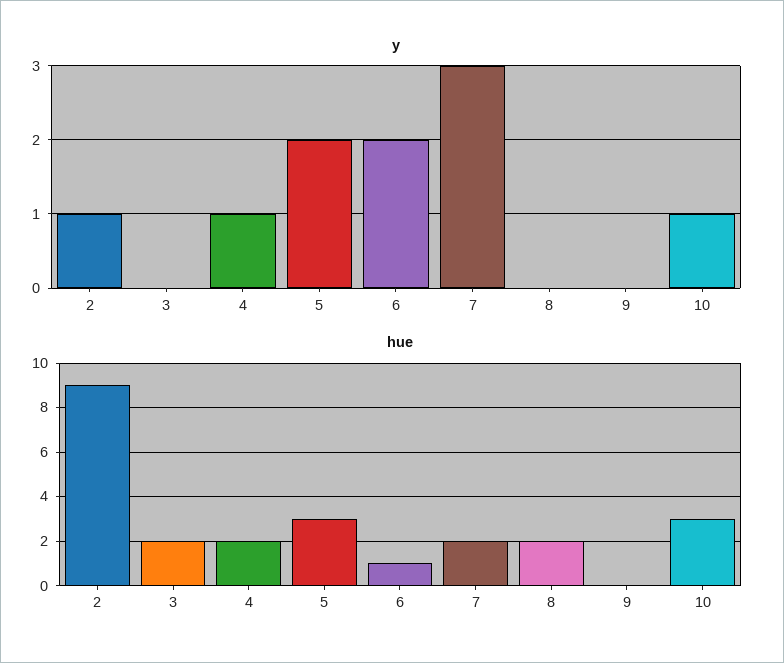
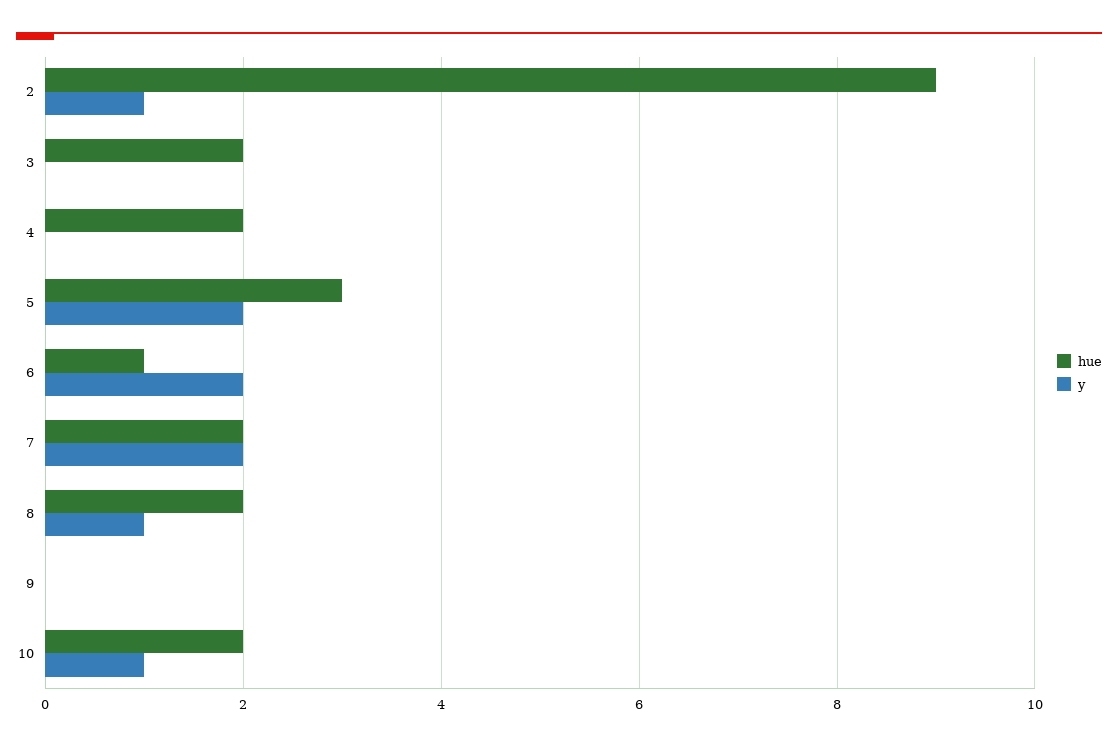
y, 4: 1 -> 0
y, 7: 3 -> 2
y, 8: 0 -> 1
hue, 10: 3 -> 2

